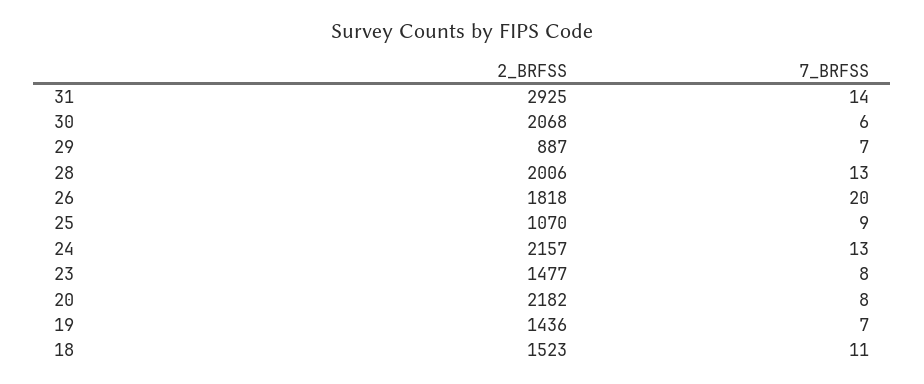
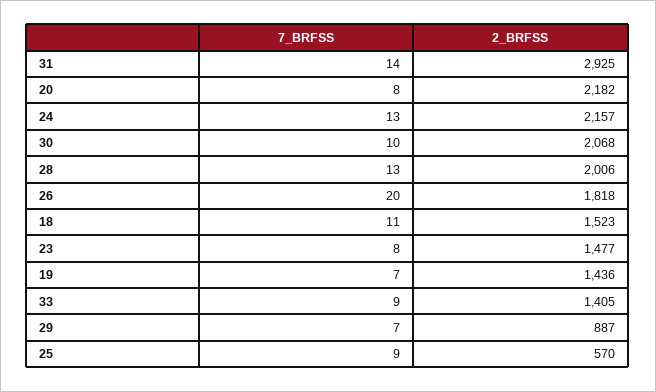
7_BRFSS, 30: 6 -> 10
2_BRFSS, 25: 1070 -> 570
7_BRFSS, 33: none -> 9
2_BRFSS, 33: none -> 1405

